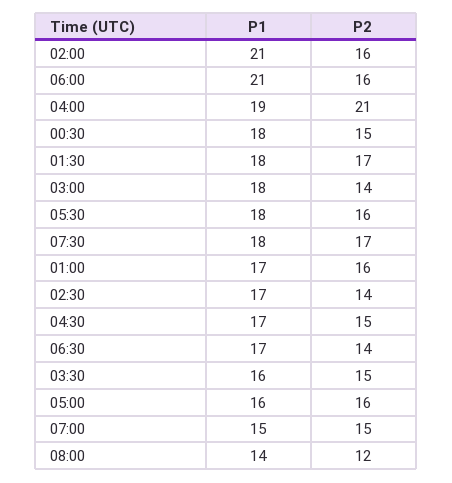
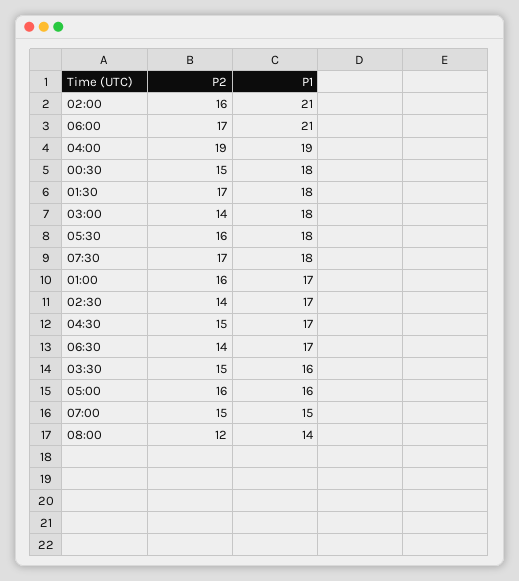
P2, 06:00: 16 -> 17
P2, 04:00: 21 -> 19

